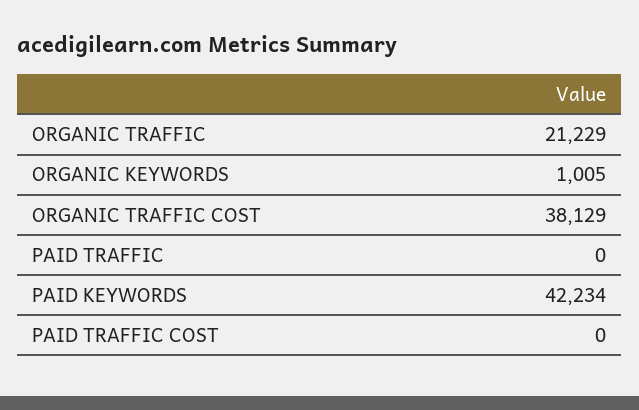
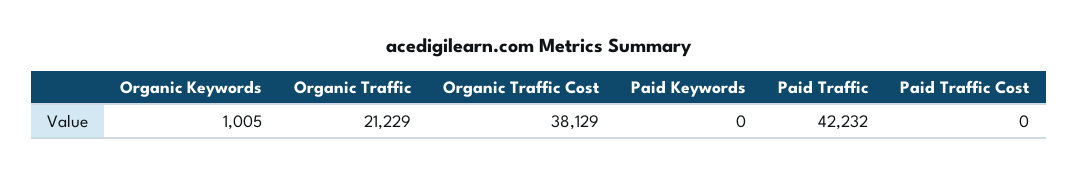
PAID TRAFFIC: 0 -> 42232
PAID KEYWORDS: 42234 -> 0

